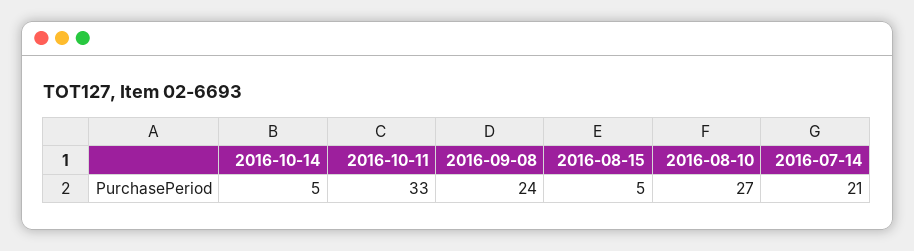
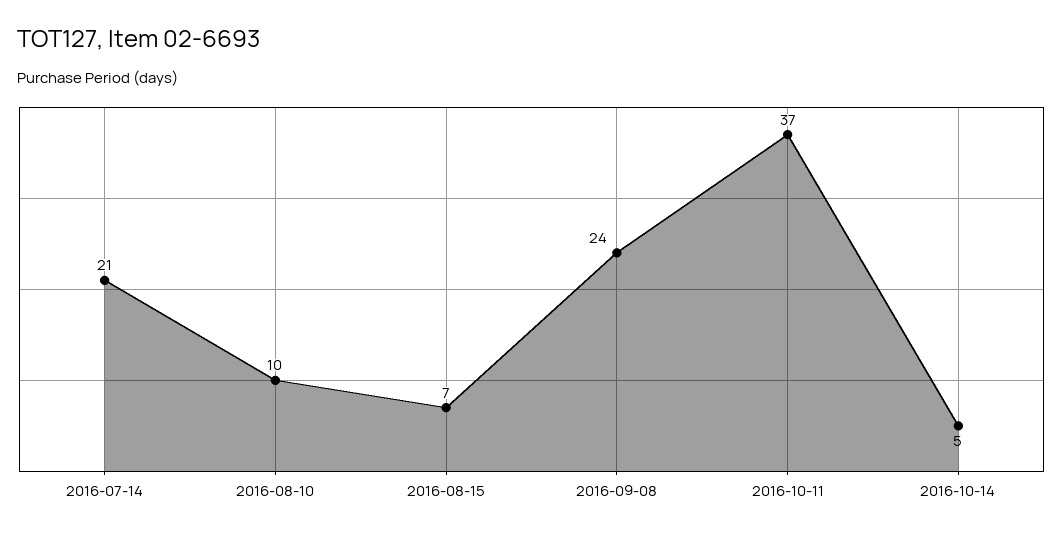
2016-10-11: 33 -> 37
2016-08-15: 5 -> 7
2016-08-10: 27 -> 10

